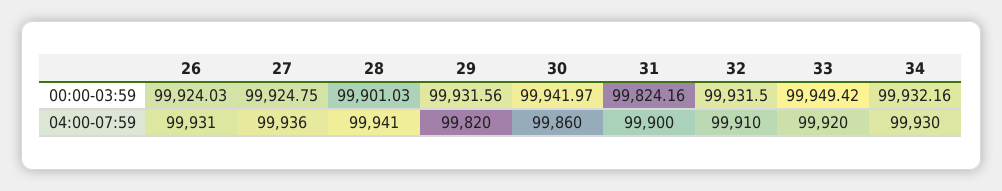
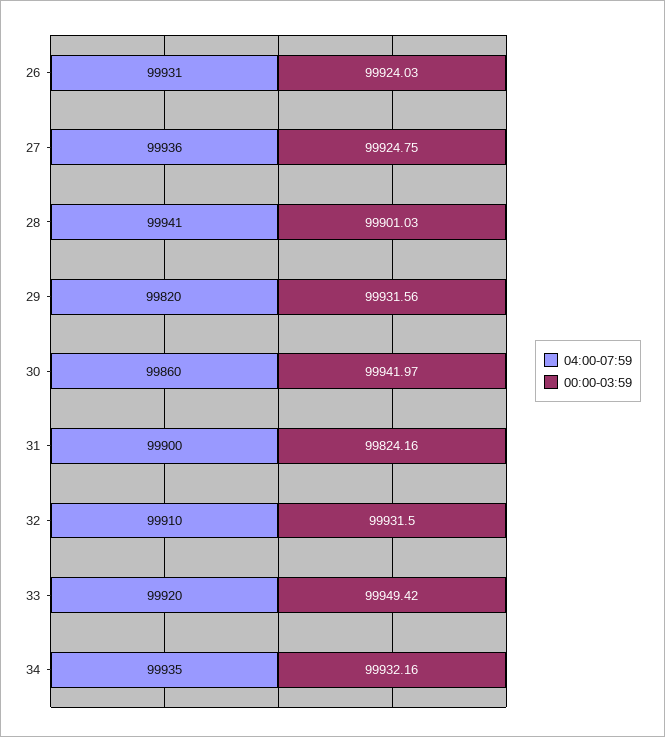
04:00-07:59, 34: 99930 -> 99935

